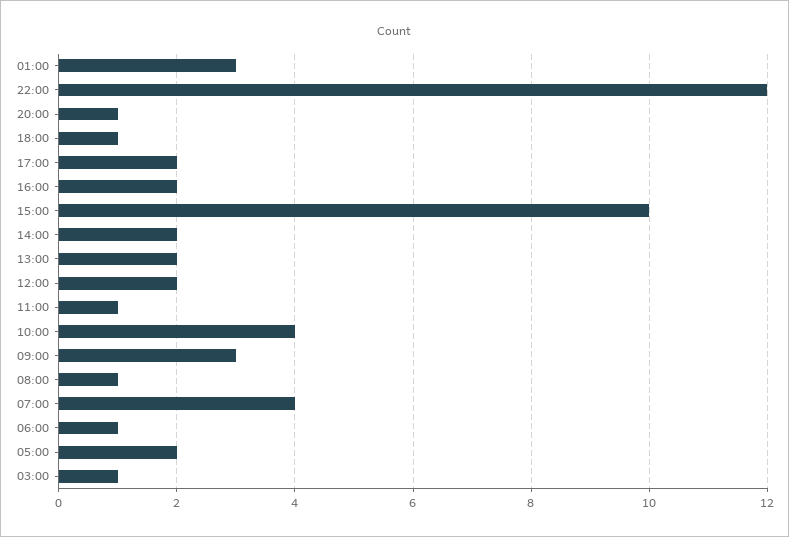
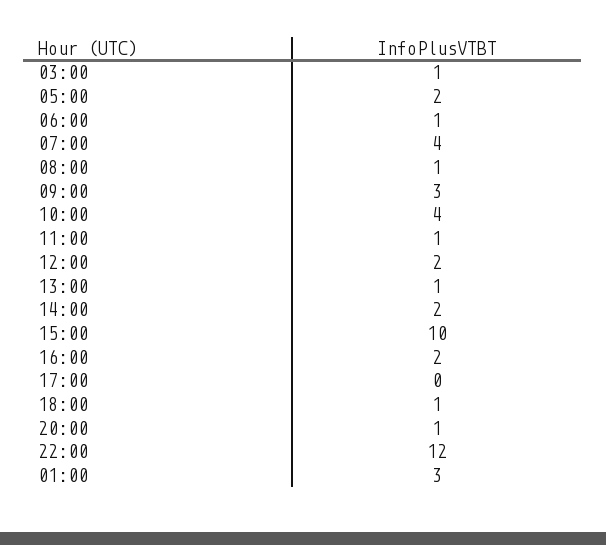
17:00: 2 -> 0
13:00: 2 -> 1

